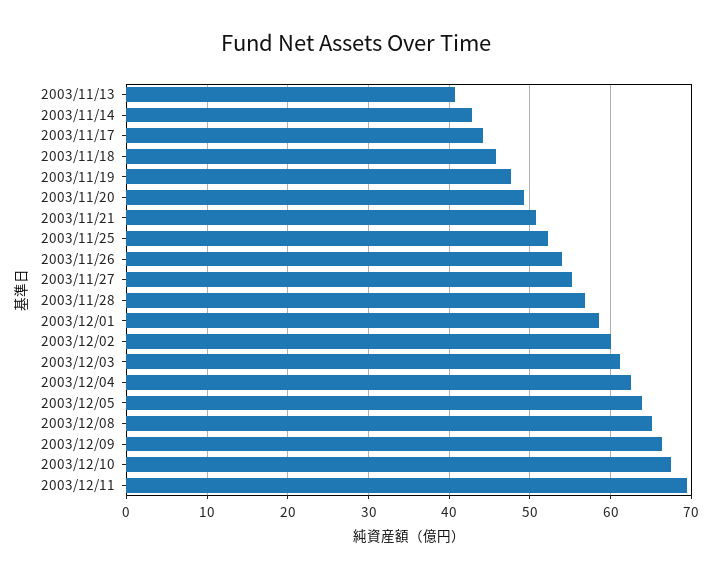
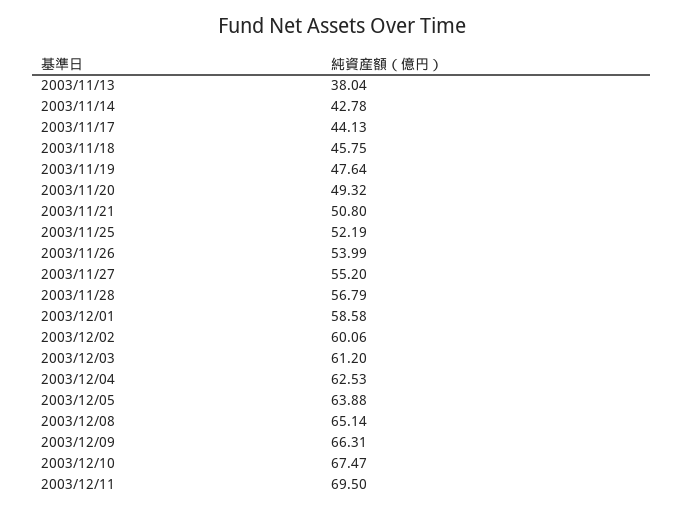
2003/11/13: 41 -> 38.04

